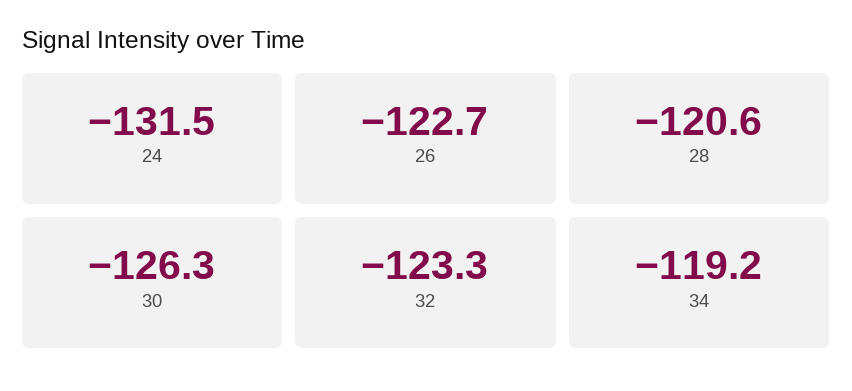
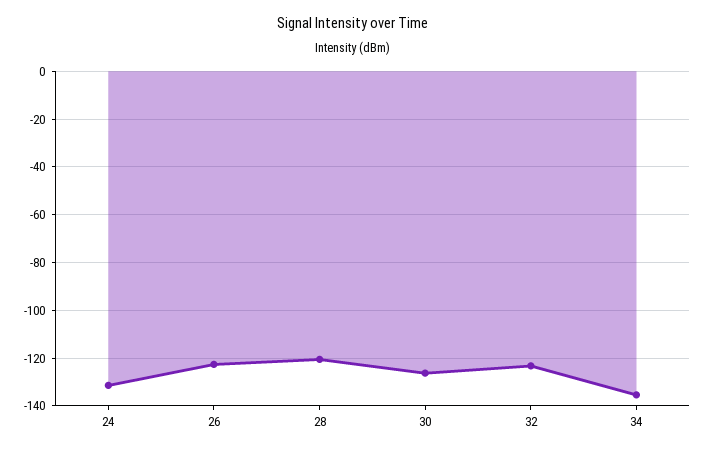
34: -119.2 -> -135

